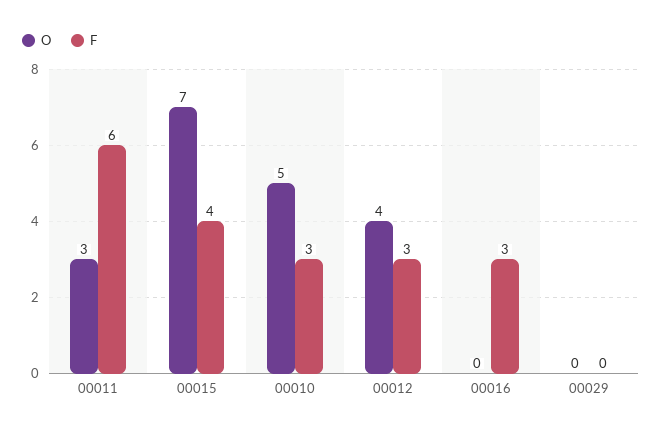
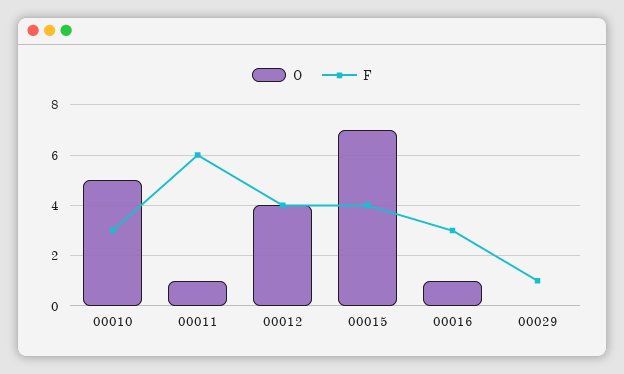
O, 00011: 3 -> 1
F, 00012: 3 -> 4
O, 00016: 0 -> 1
F, 00029: 0 -> 1

